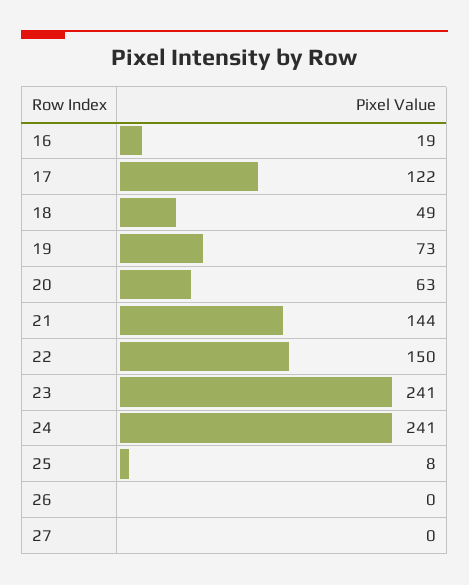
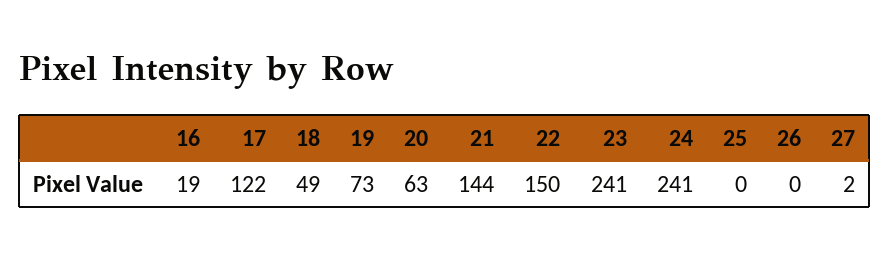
25: 8 -> 0
27: 0 -> 2

